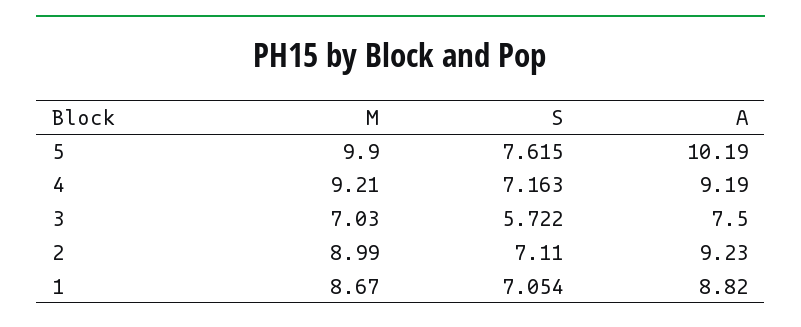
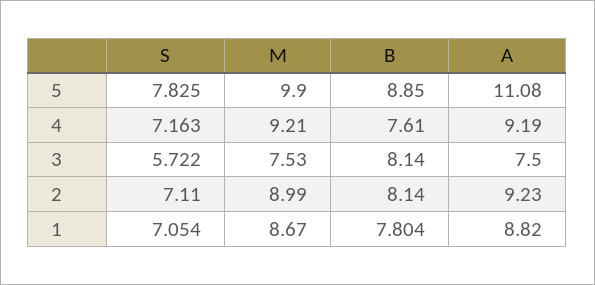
S, 5: 7.615 -> 7.825
A, 5: 10.19 -> 11.08
M, 3: 7.03 -> 7.53
B, 5: none -> 8.85
B, 4: none -> 7.61
B, 3: none -> 8.14
B, 2: none -> 8.14
B, 1: none -> 7.804

